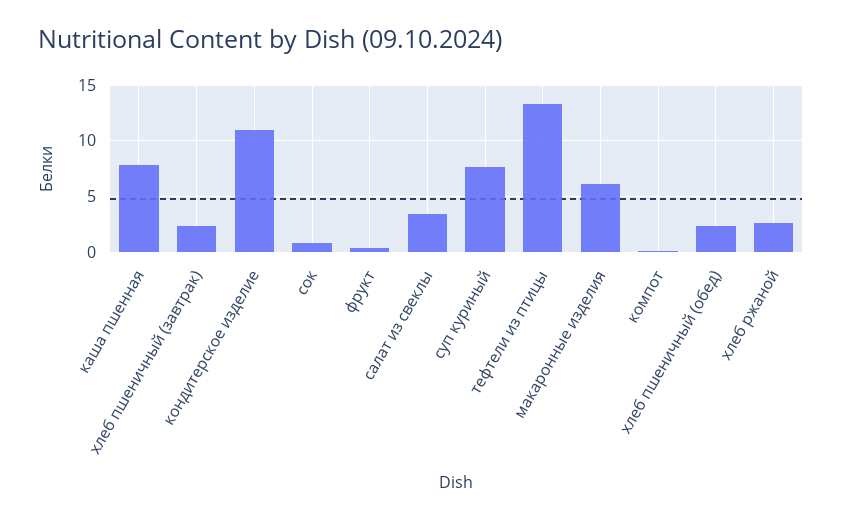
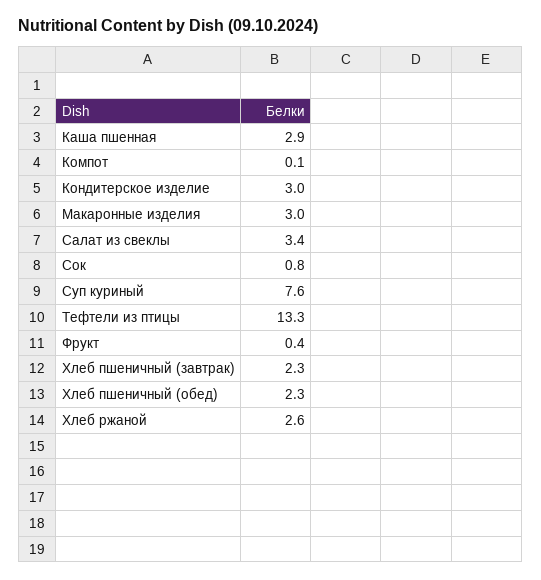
каша пшенная: 8 -> 2.9
кондитерское изделие: 11 -> 3
макаронные изделия: 6 -> 3

